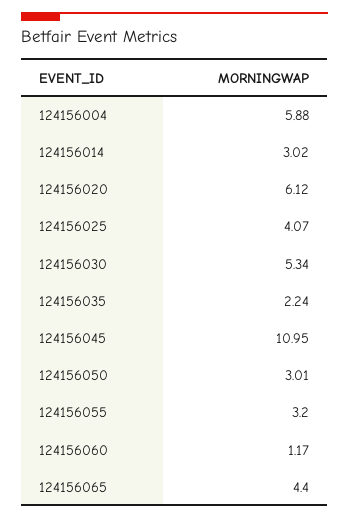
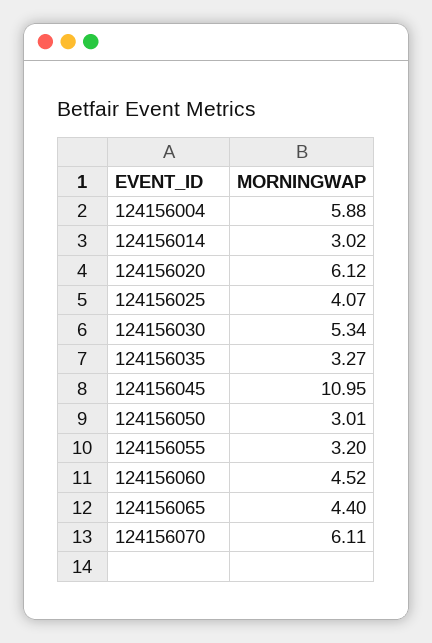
124156035: 2.24 -> 3.27
124156060: 1.17 -> 4.52
124156070: none -> 6.11

